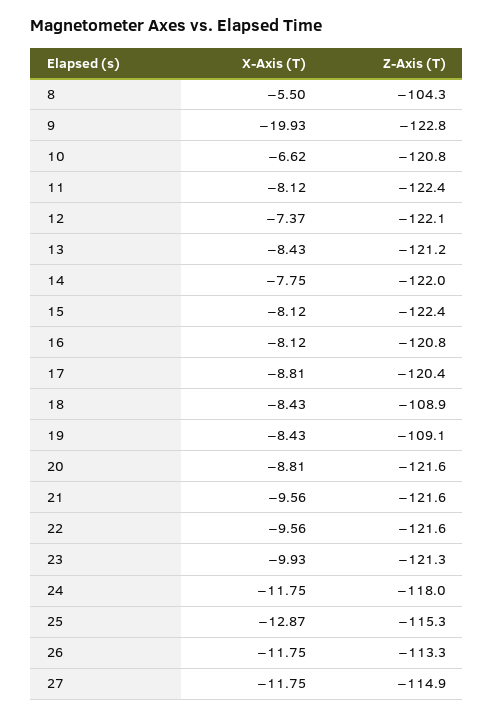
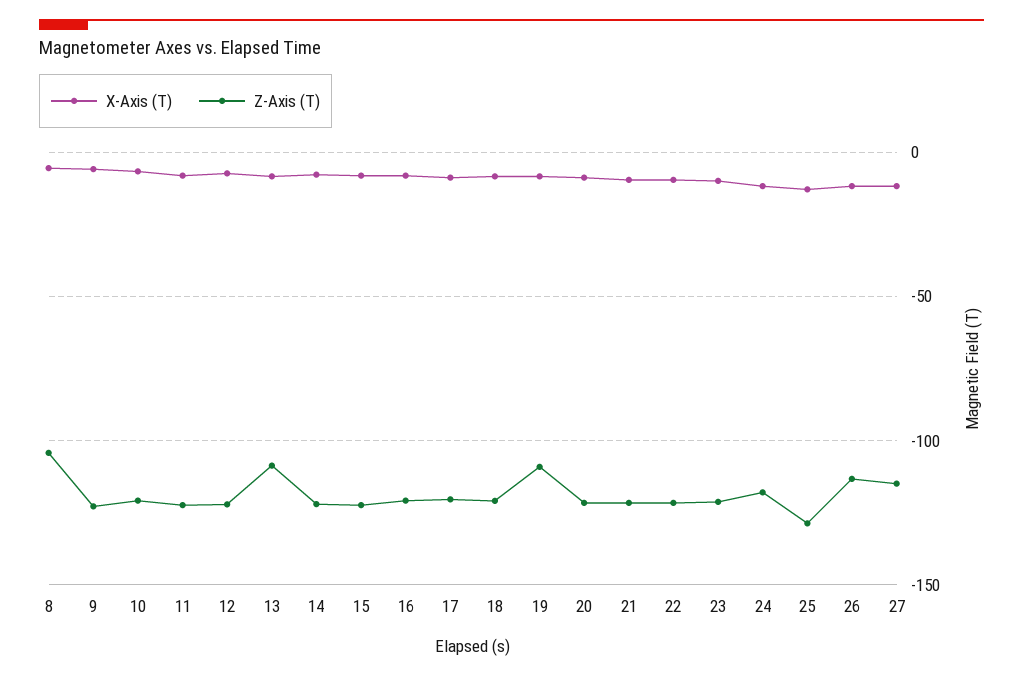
X-Axis (T), 9: -19.93 -> -5
Z-Axis (T), 13: -121.2 -> -110
Z-Axis (T), 18: -108.9 -> -120
Z-Axis (T), 25: -115.3 -> -130

